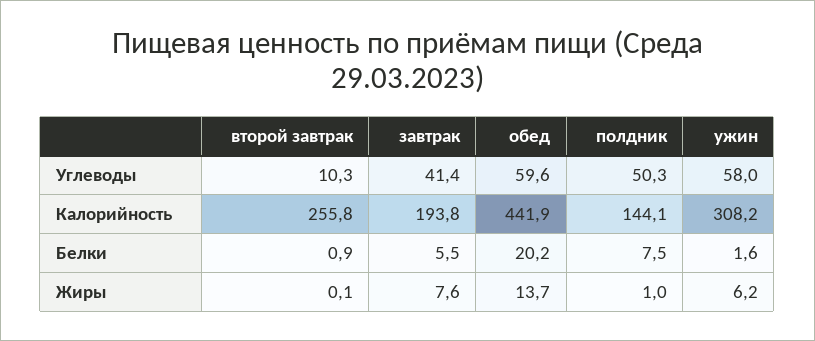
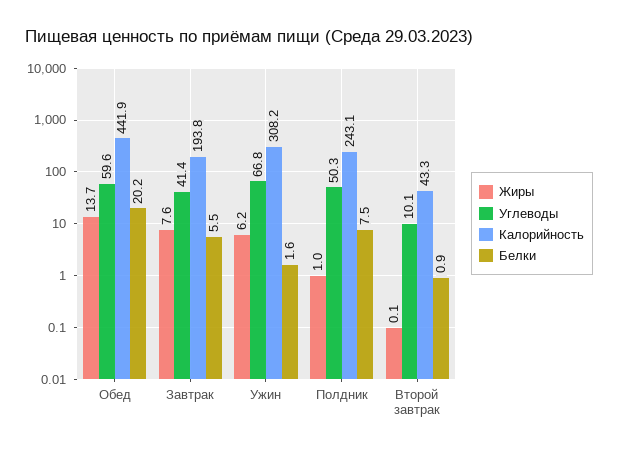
Углеводы, второй завтрак: 10.3 -> 10.1
Углеводы, ужин: 58 -> 66.8
Калорийность, второй завтрак: 255.8 -> 43.3
Калорийность, полдник: 144.1 -> 243.1

